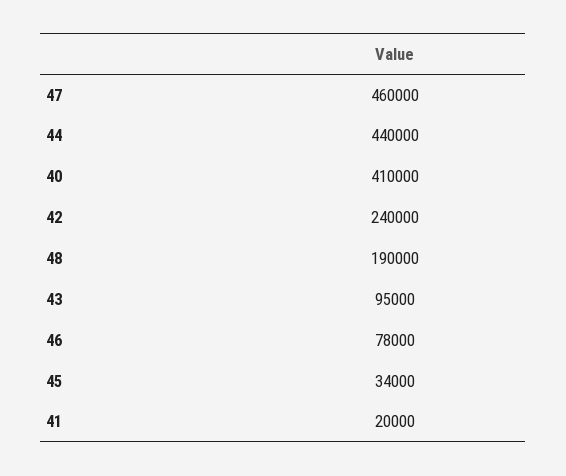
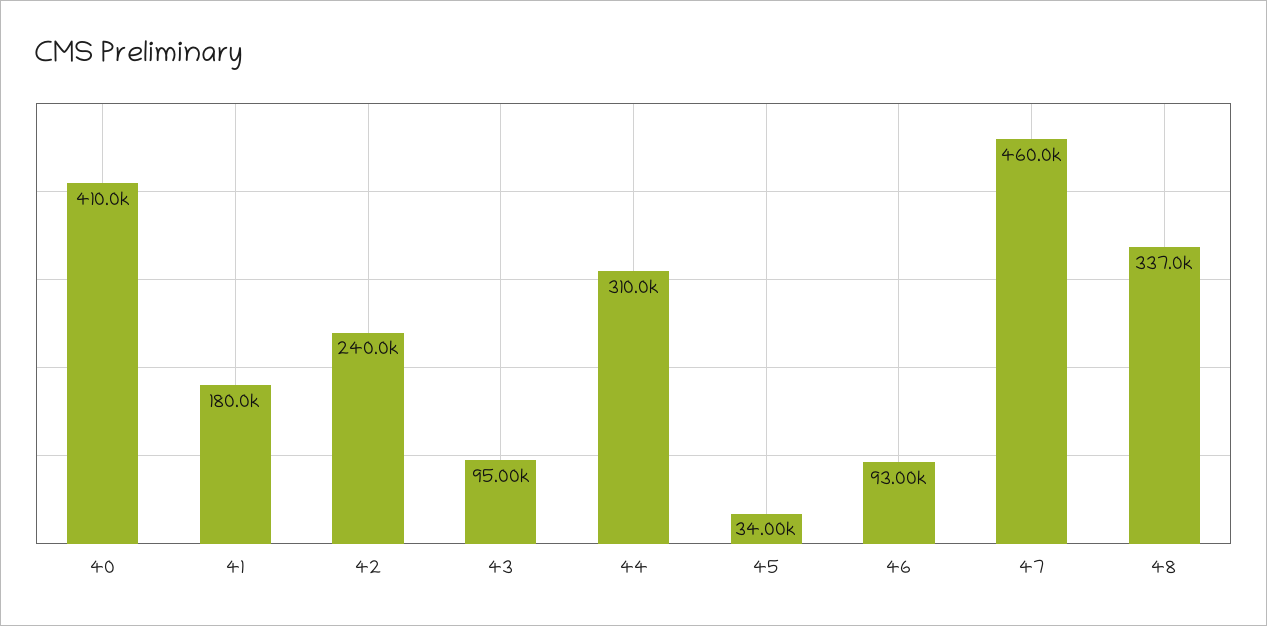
44: 440000 -> 310000
48: 190000 -> 337000
46: 78000 -> 93000
41: 20000 -> 180000

